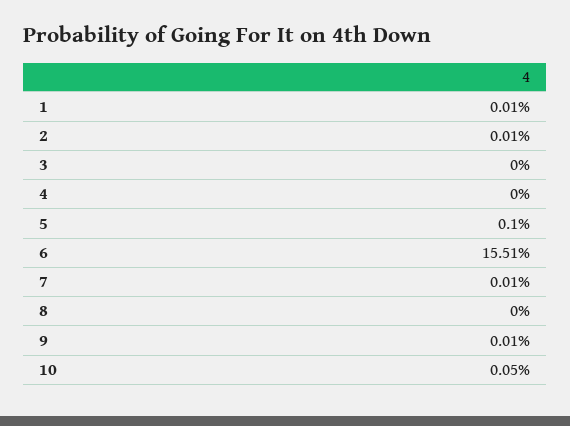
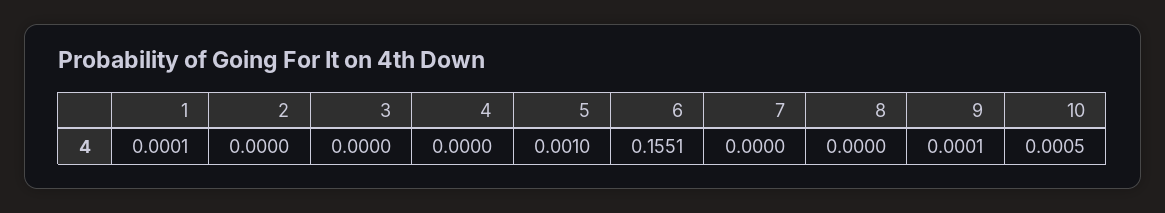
2: 0.0001 -> 0
7: 0.0001 -> 0

